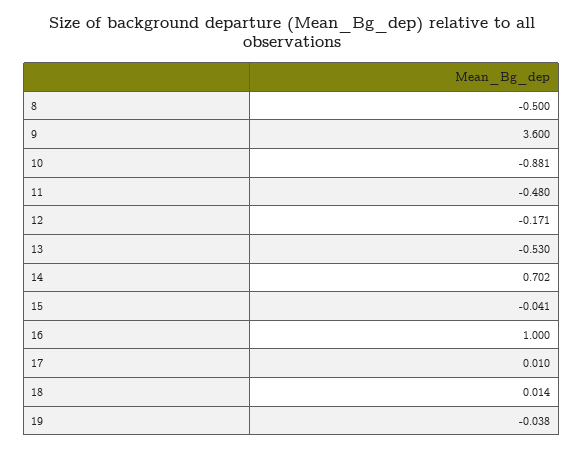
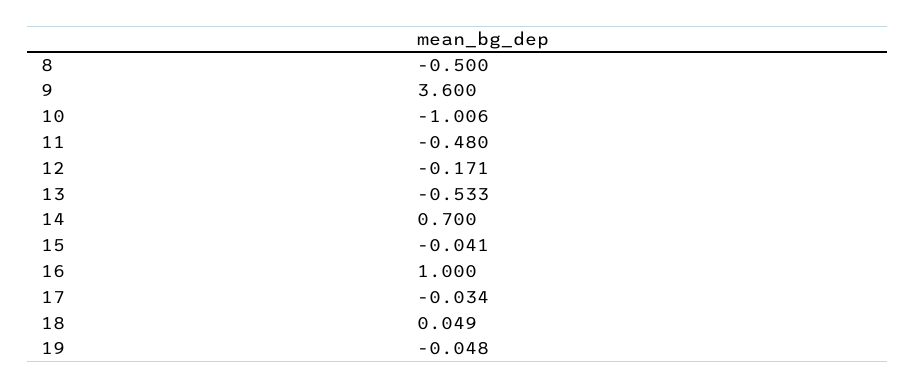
10: -0.881 -> -1.006
13: -0.53 -> -0.533
14: 0.702 -> 0.7
17: 0.01 -> -0.034
18: 0.014 -> 0.049
19: -0.038 -> -0.048

